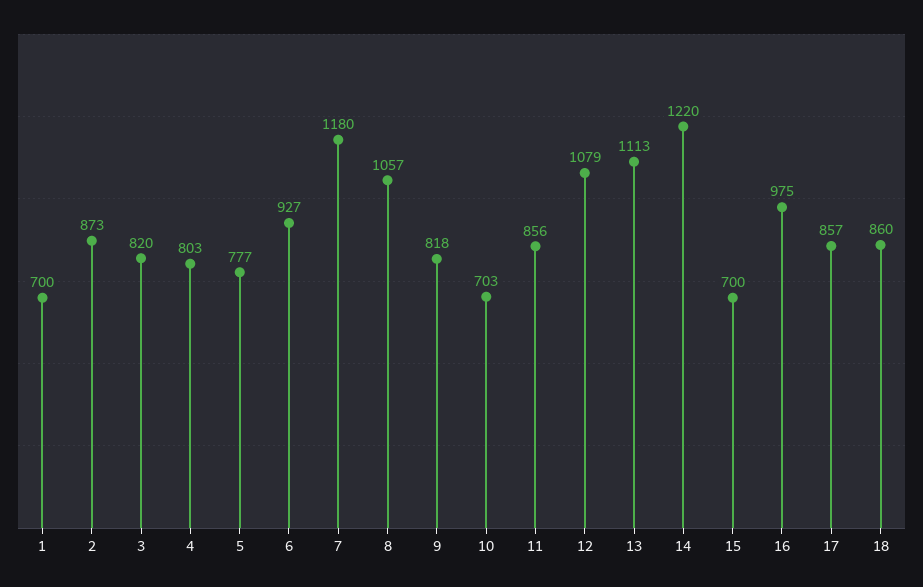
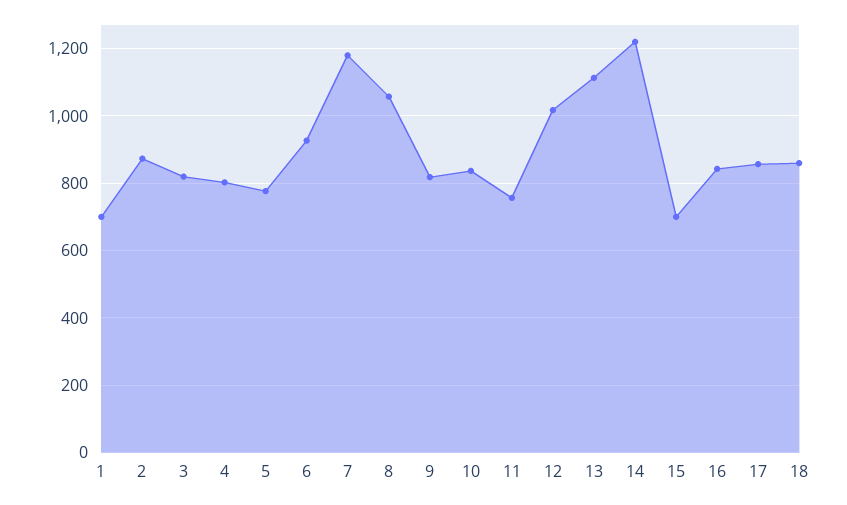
10: 703 -> 840
11: 856 -> 760
12: 1079 -> 1020
16: 975 -> 840

